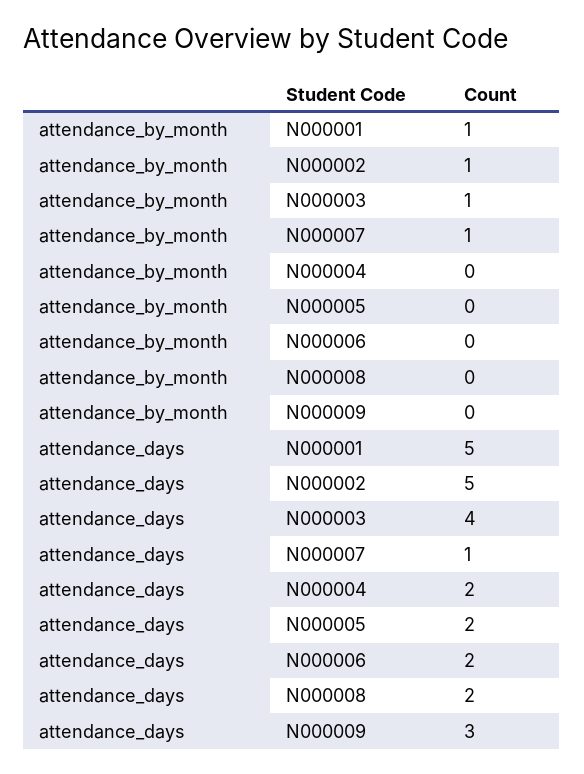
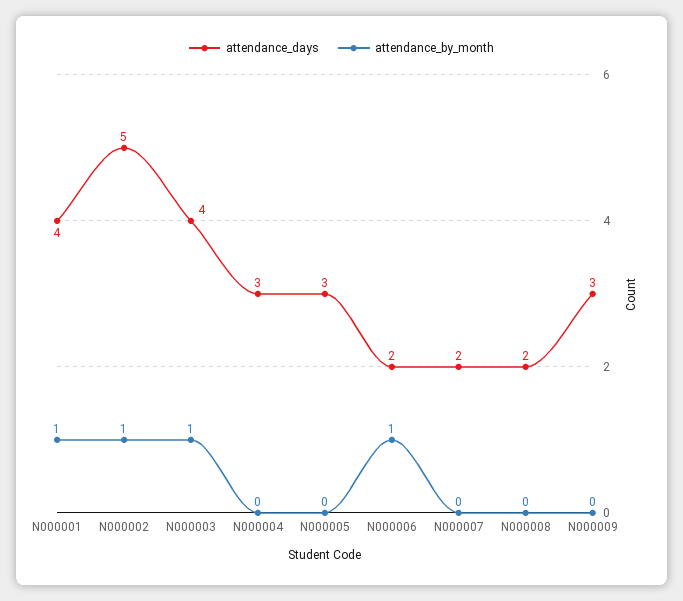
attendance_by_month, N000007: 1 -> 0
attendance_by_month, N000006: 0 -> 1
attendance_days, N000001: 5 -> 4
attendance_days, N000007: 1 -> 2
attendance_days, N000004: 2 -> 3
attendance_days, N000005: 2 -> 3

